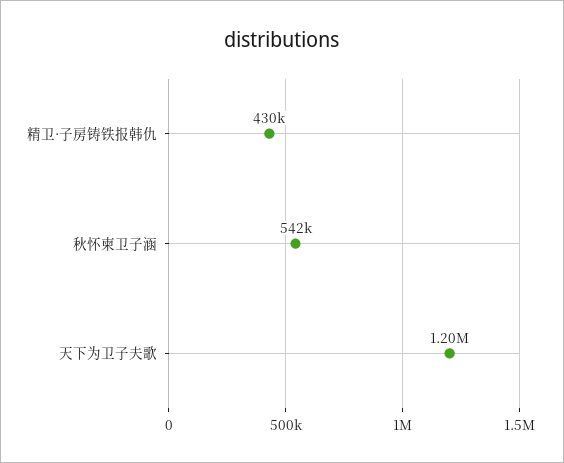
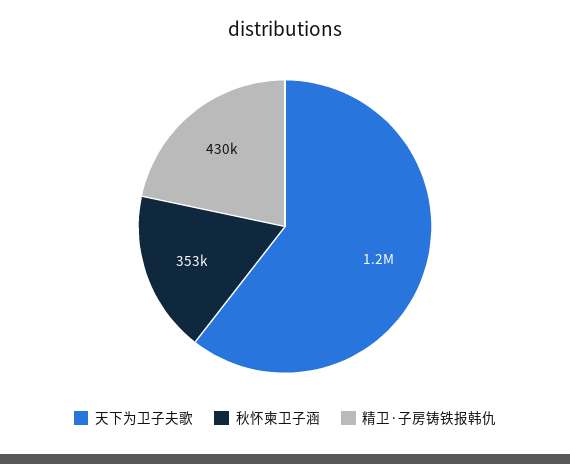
秋怀柬卫子涵: 542000 -> 353000

